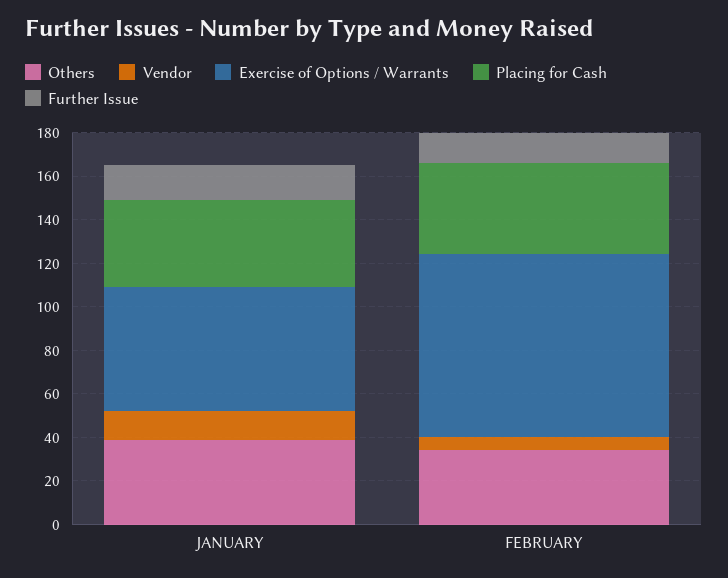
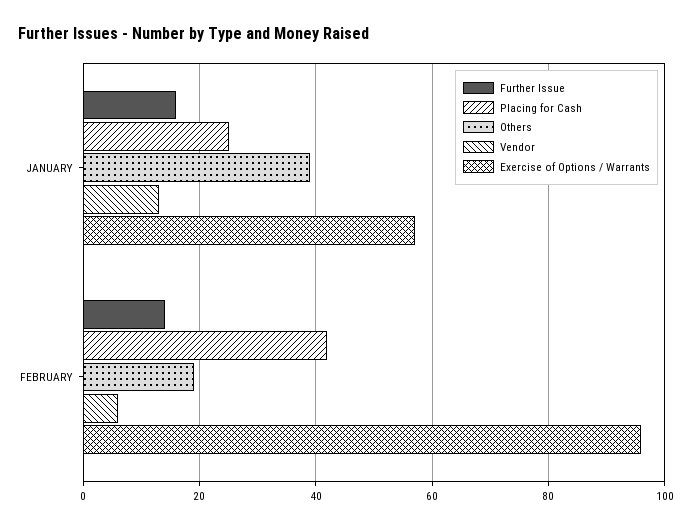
Placing for Cash, JANUARY: 40 -> 25
Others, FEBRUARY: 35 -> 20
Exercise of Options / Warrants, FEBRUARY: 85 -> 95

